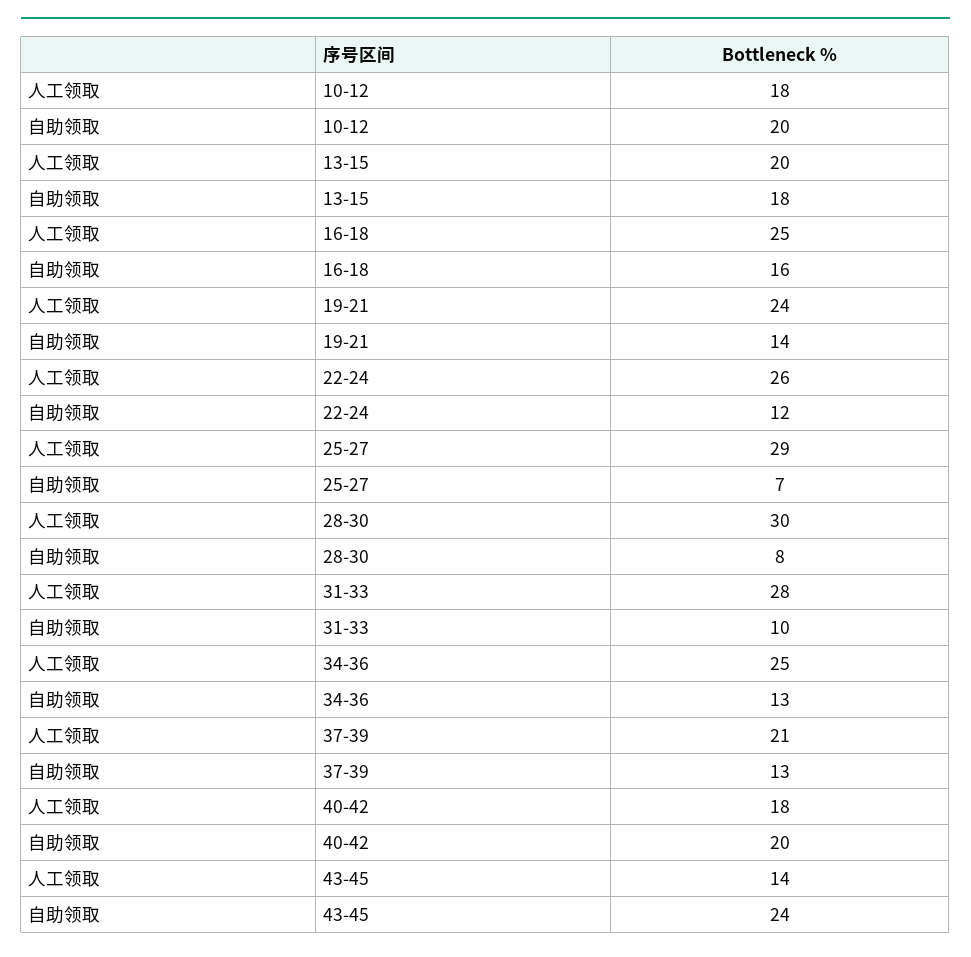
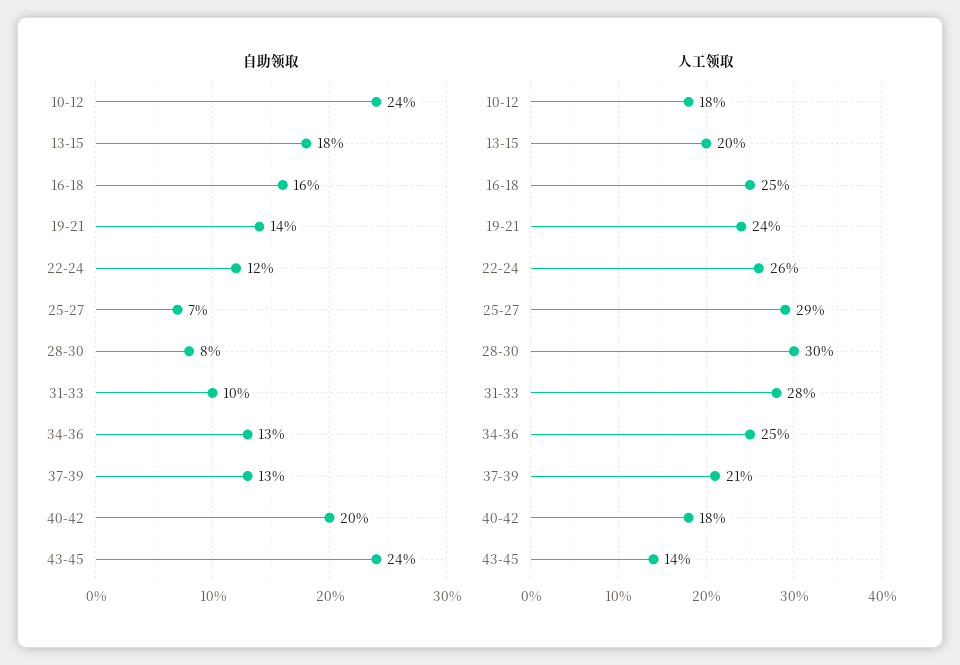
自助领取, 10-12: 20 -> 24

